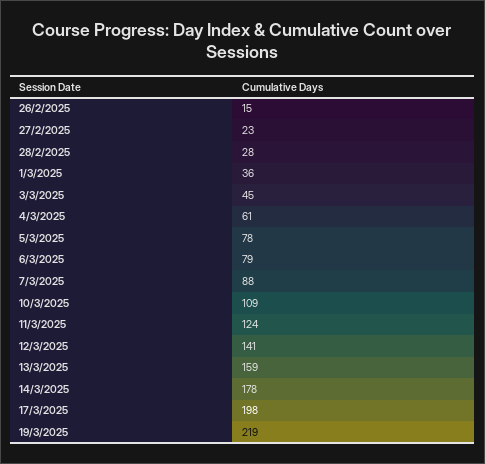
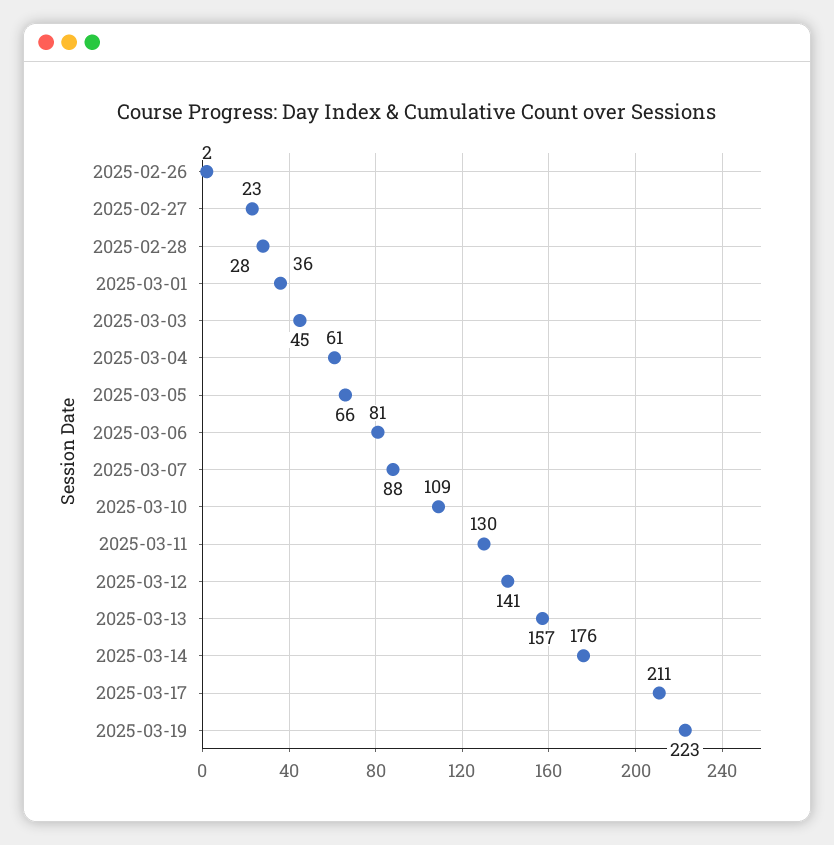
26/2/2025: 15 -> 2
5/3/2025: 78 -> 66
6/3/2025: 79 -> 81
11/3/2025: 124 -> 130
13/3/2025: 159 -> 157
14/3/2025: 178 -> 176
17/3/2025: 198 -> 211
19/3/2025: 219 -> 223

